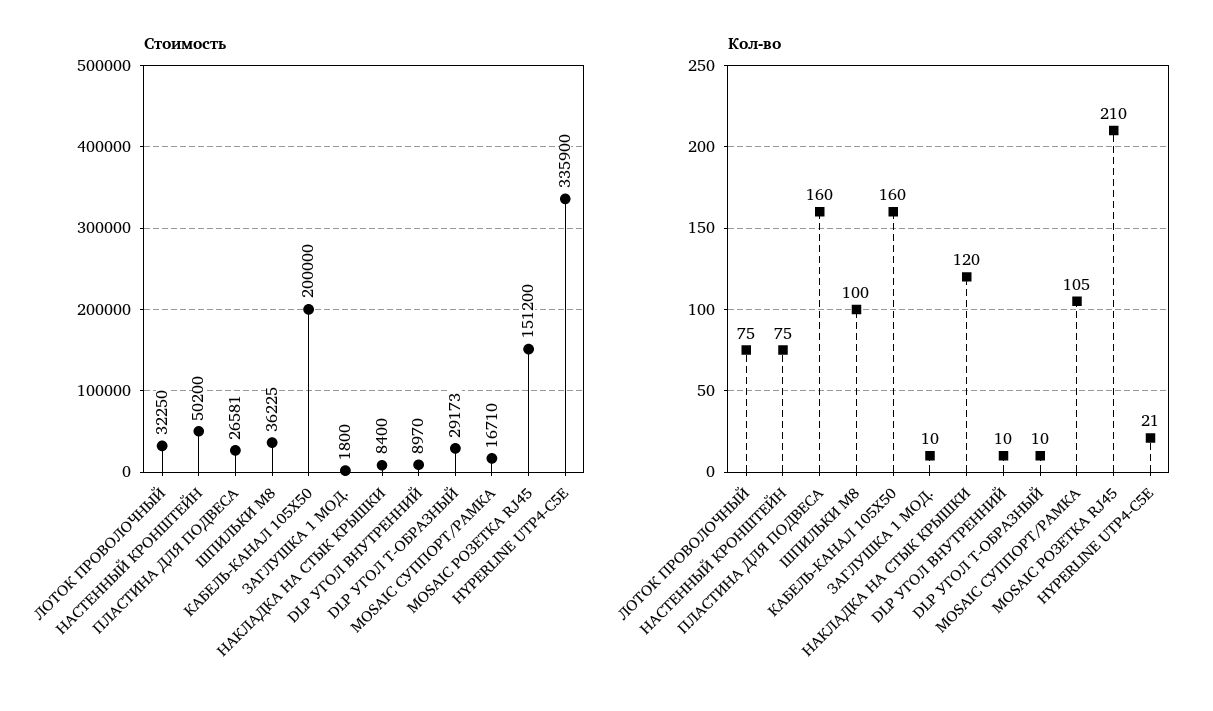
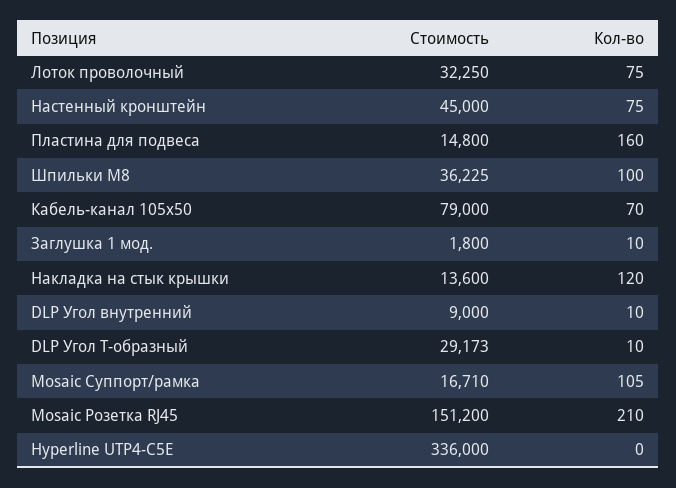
Стоимость, НАСТЕННЫЙ КРОНШТЕЙН: 50200 -> 45000
Стоимость, ПЛАСТИНА ДЛЯ ПОДВЕСА: 26581 -> 14800
Стоимость, КАБЕЛЬ-КАНАЛ 105Х50: 200000 -> 79000
Стоимость, НАКЛАДКА НА СТЫК КРЫШКИ: 8400 -> 13600
Стоимость, DLP УГОЛ ВНУТРЕННИЙ: 8970 -> 9000
Стоимость, HYPERLINE UTP4-C5E: 335900 -> 336000
Кол-во, КАБЕЛЬ-КАНАЛ 105Х50: 160 -> 70
Кол-во, HYPERLINE UTP4-C5E: 21 -> 0

